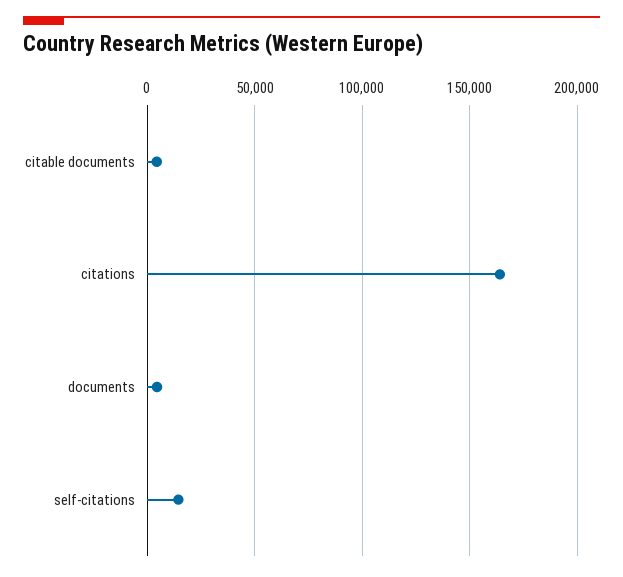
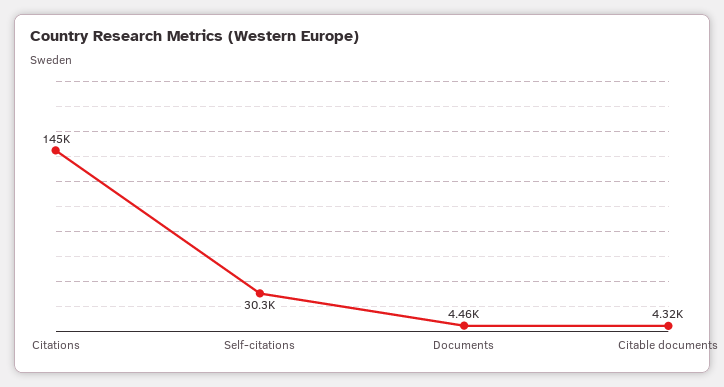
citations: 165000 -> 145000
self-citations: 15000 -> 30300

